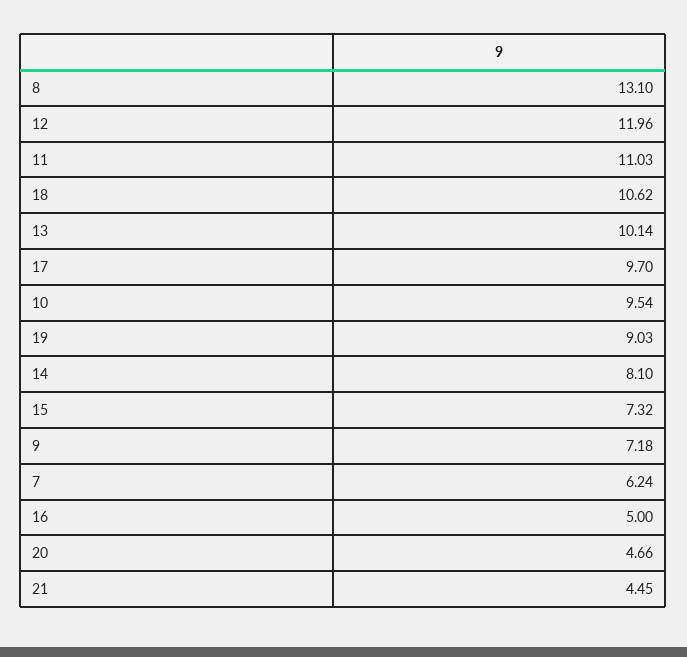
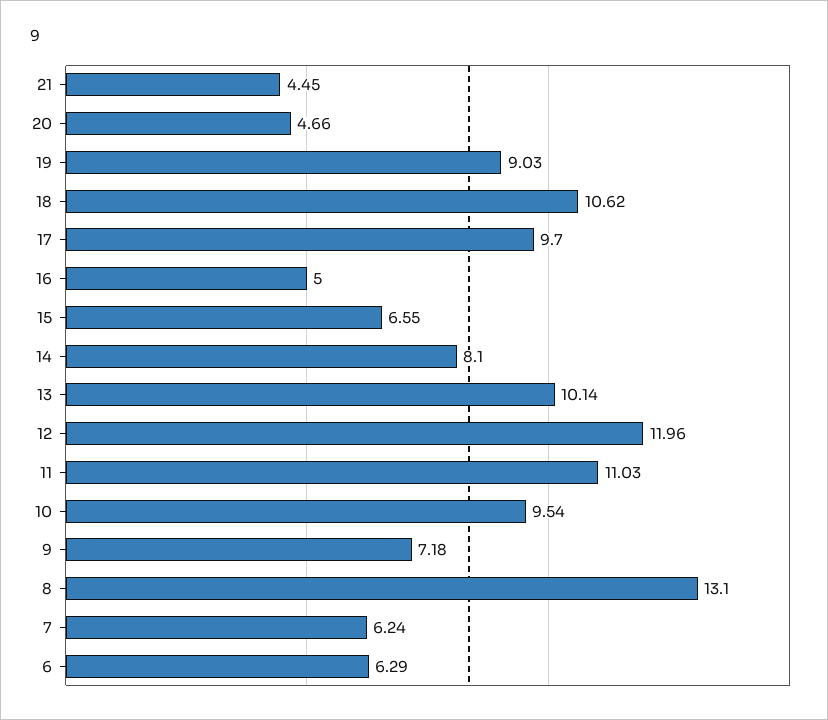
15: 7.32 -> 6.55
6: none -> 6.29

